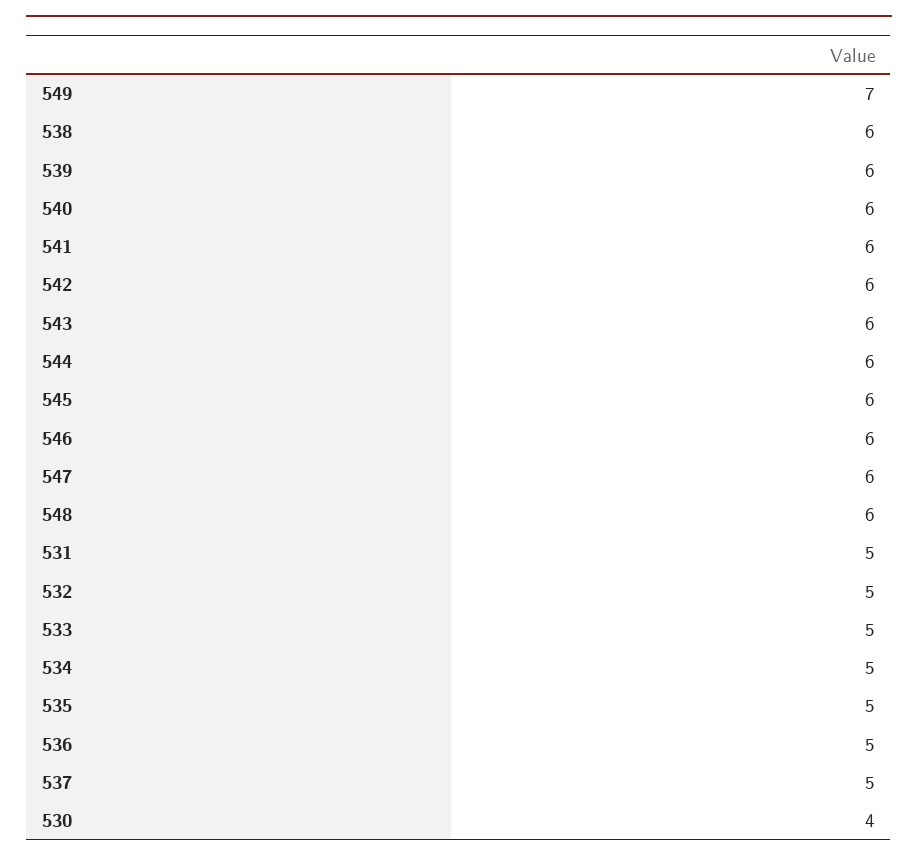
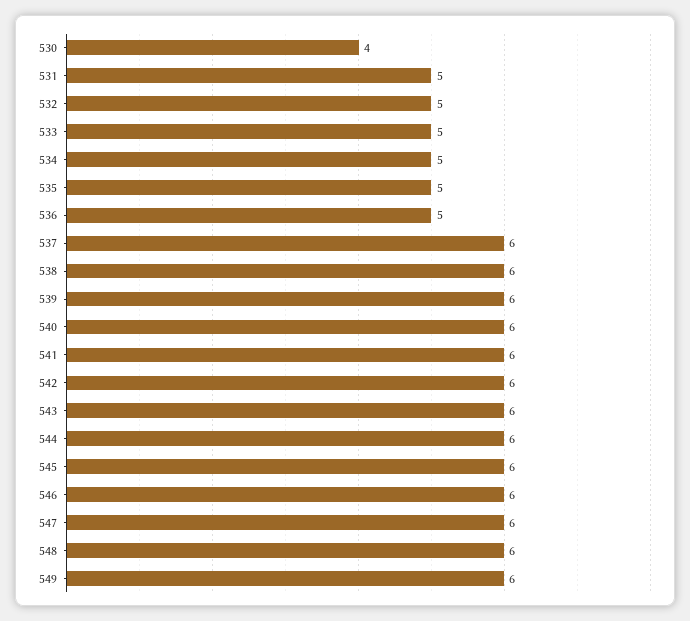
549: 7 -> 6
537: 5 -> 6

